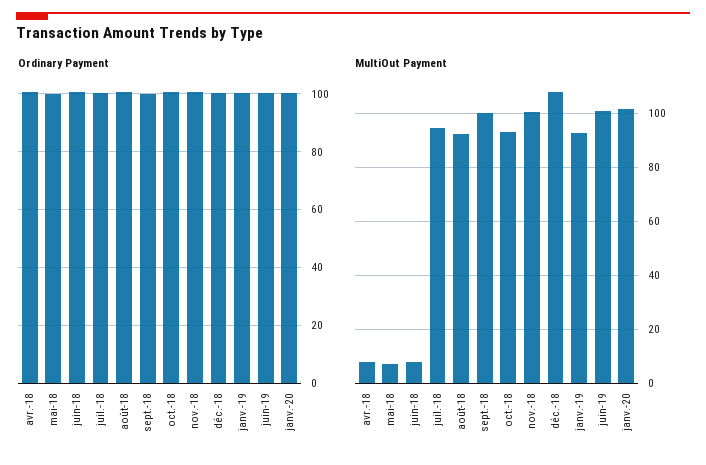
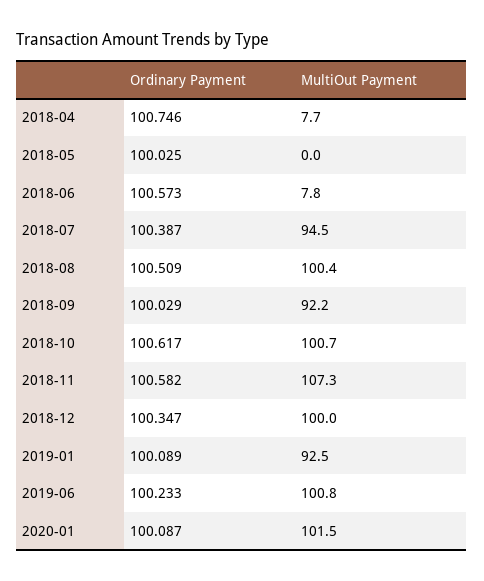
MultiOut Payment, mai-18: 7.5 -> 0
MultiOut Payment, août-18: 92.5 -> 100.4
MultiOut Payment, sept.-18: 100 -> 92.2
MultiOut Payment, oct.-18: 92.5 -> 100.7
MultiOut Payment, nov.-18: 100 -> 107.3
MultiOut Payment, déc.-18: 107.5 -> 100

